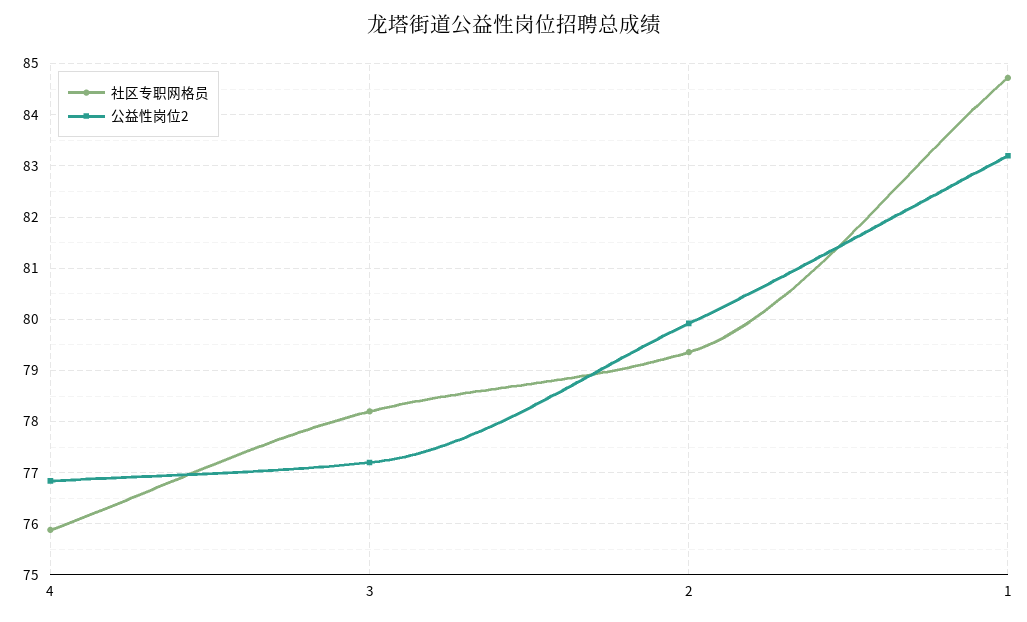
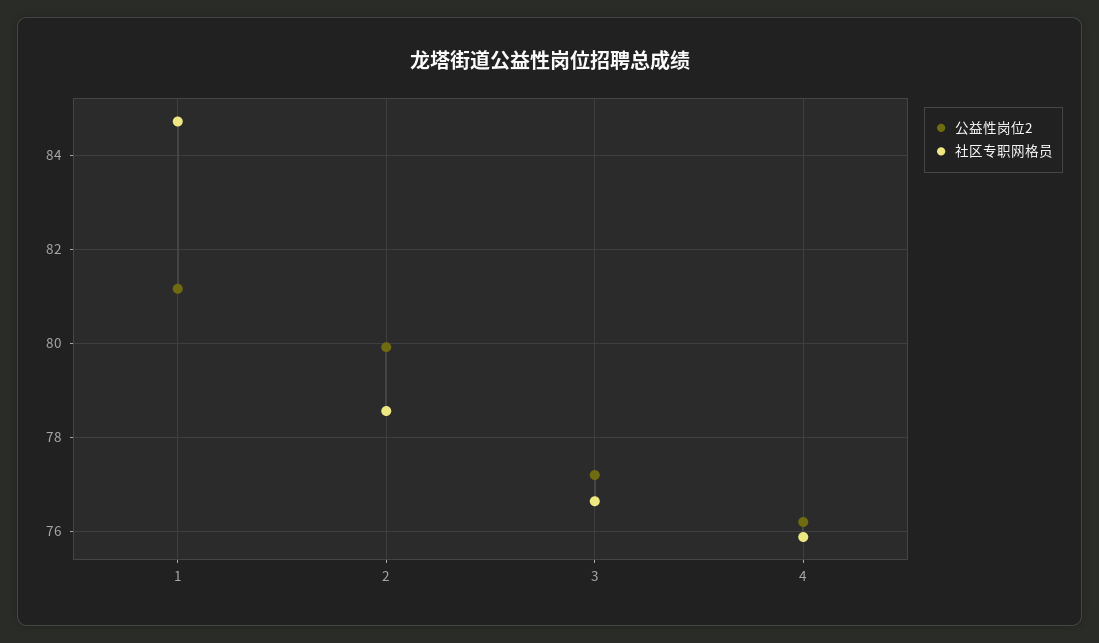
公益性岗位2, 4: 76.8 -> 76.2
社区专职网格员, 3: 78.2 -> 76.6
社区专职网格员, 2: 79.4 -> 78.6
公益性岗位2, 1: 83.2 -> 81.2

